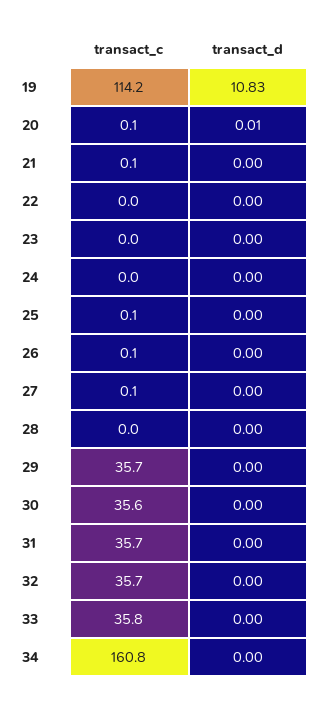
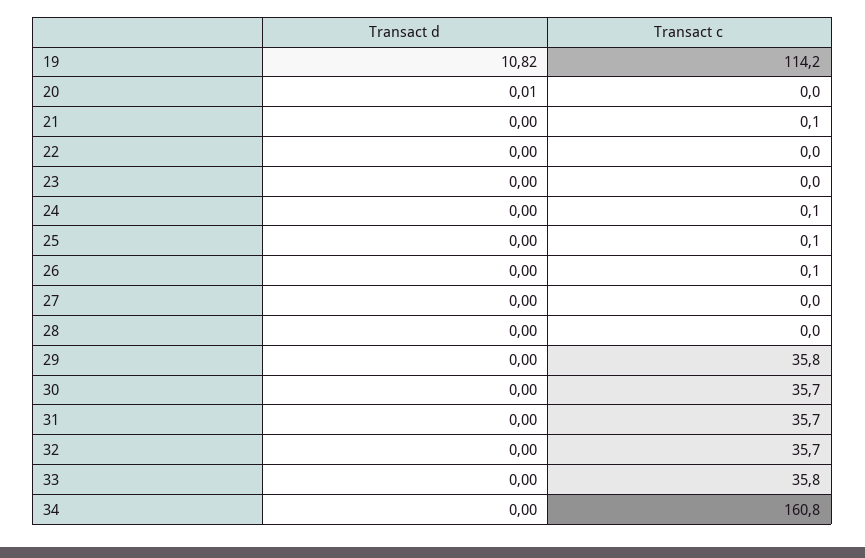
transact_d, 19: 10.83 -> 10.82
transact_c, 20: 0.1 -> 0
transact_c, 24: 0 -> 0.1
transact_c, 27: 0.1 -> 0
transact_c, 29: 35.7 -> 35.8
transact_c, 30: 35.6 -> 35.7

